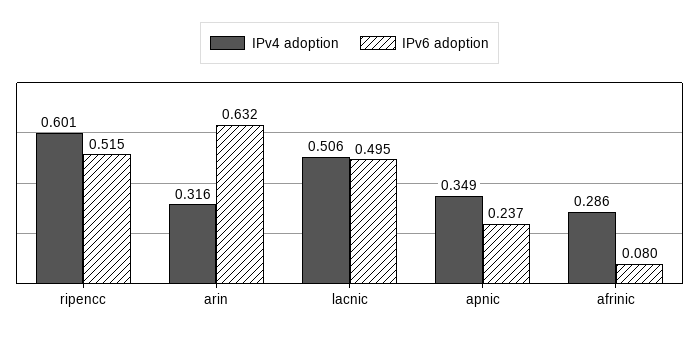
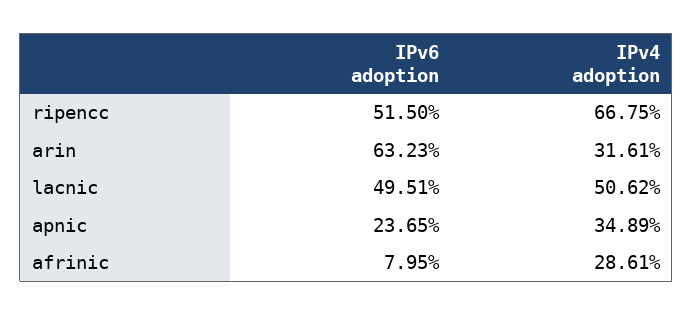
IPv4 adoption, ripencc: 0.601 -> 0.6675

